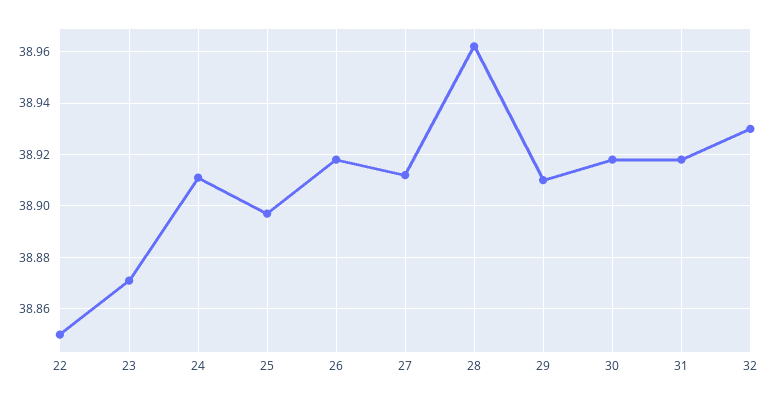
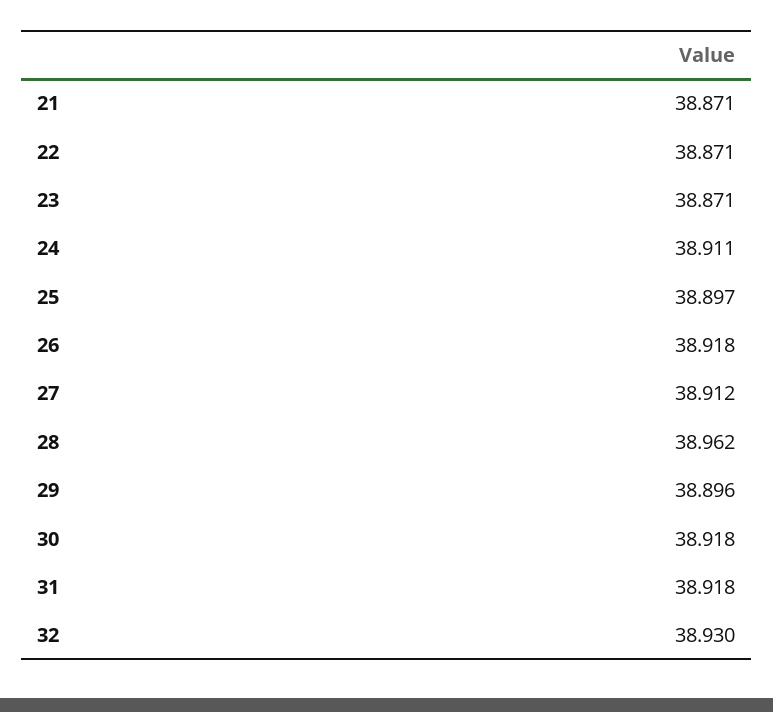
22: 38.85 -> 38.871
29: 38.91 -> 38.896
21: none -> 38.871

